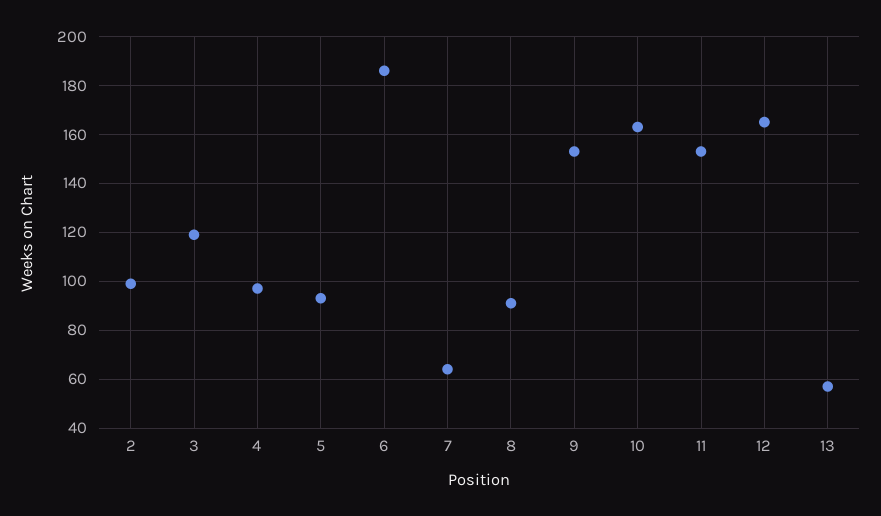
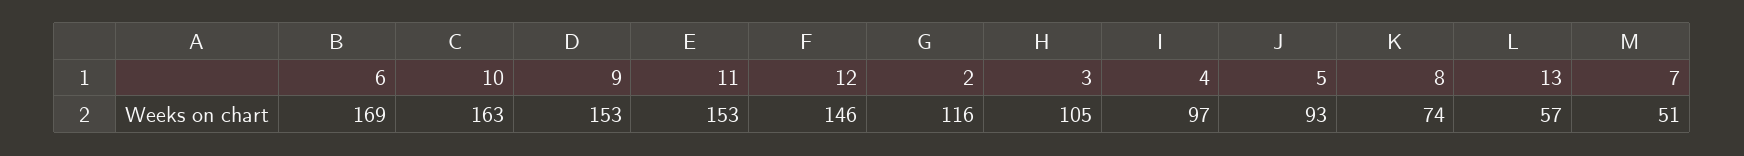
2: 100 -> 116
3: 120 -> 105
6: 185 -> 169
7: 65 -> 51
8: 90 -> 74
12: 165 -> 146

